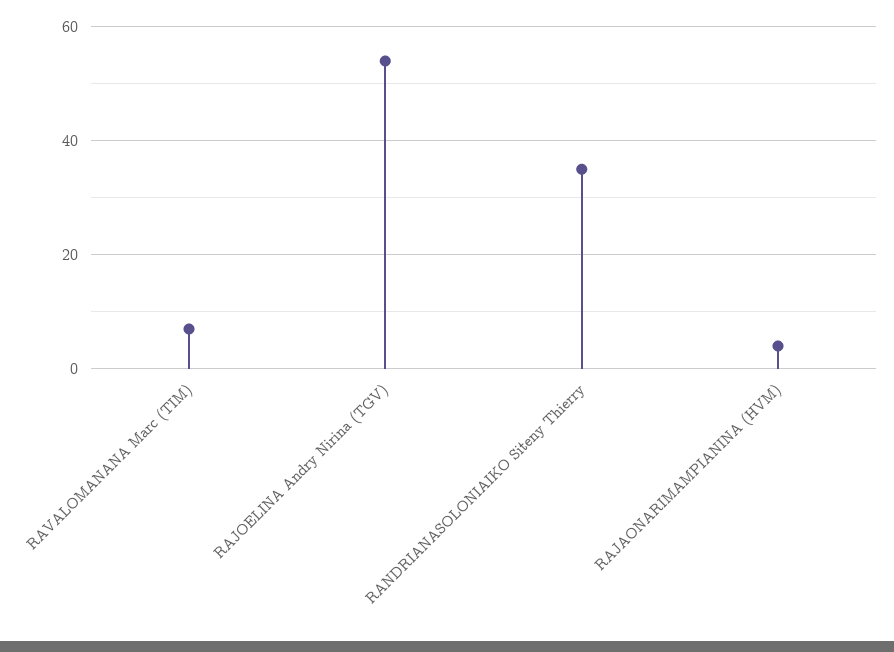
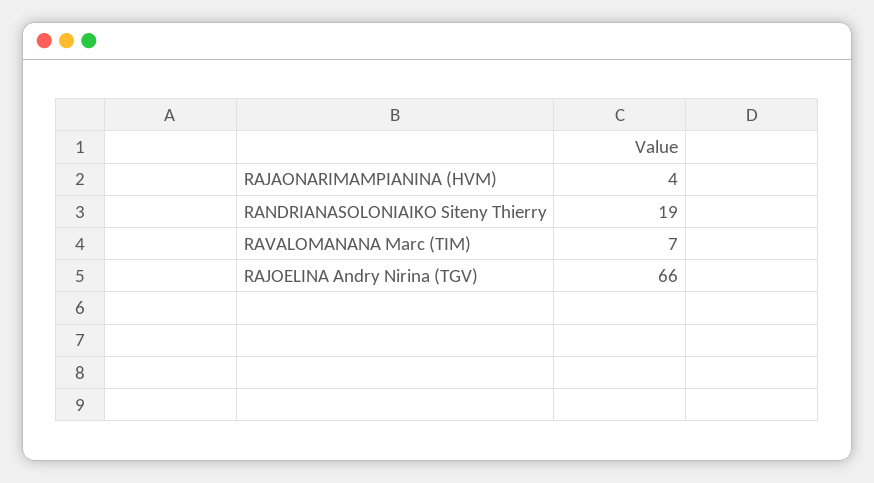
RAJOELINA Andry Nirina (TGV): 55 -> 66
RANDRIANASOLONIAIKO Siteny Thierry: 35 -> 19

